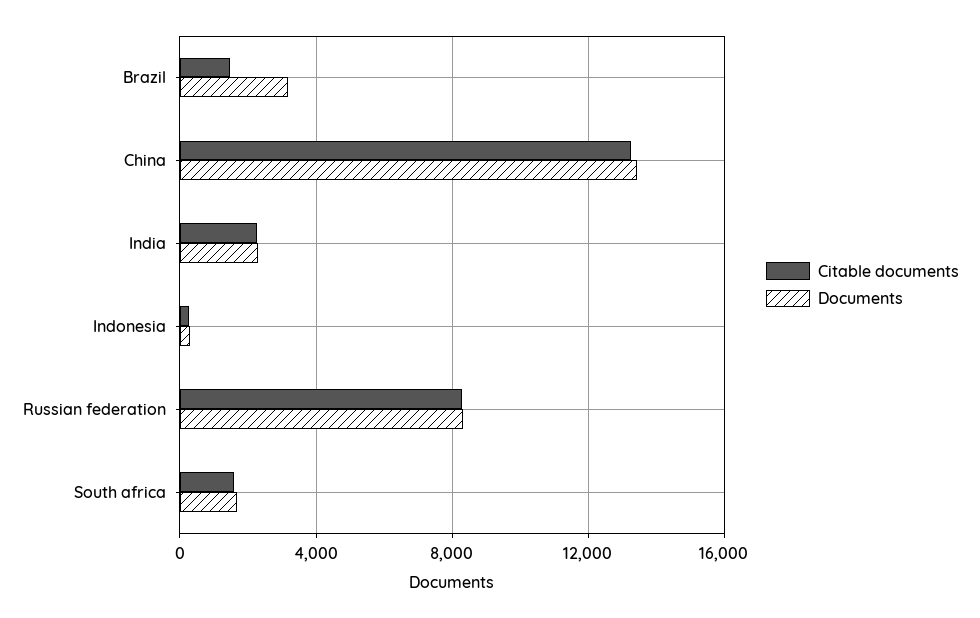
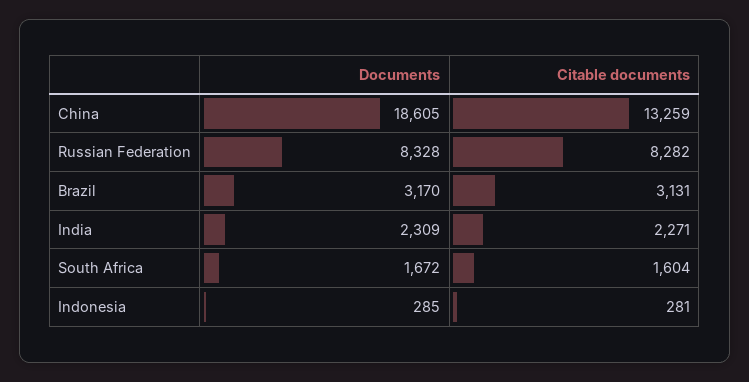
Citable documents, Brazil: 1500 -> 3131
Documents, China: 13500 -> 18605

